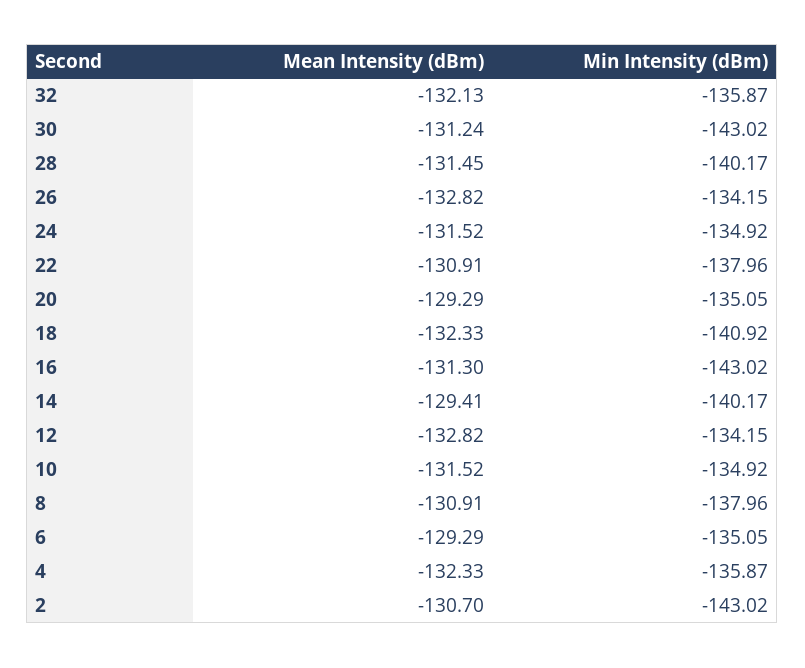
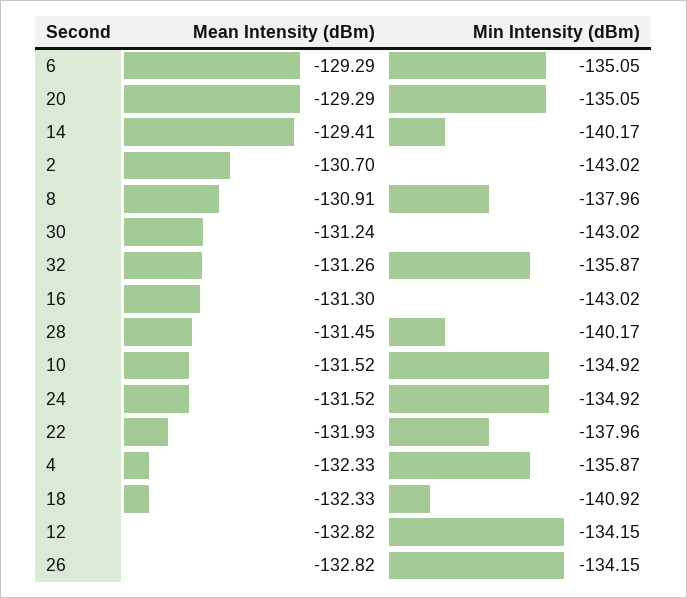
Mean Intensity (dBm), 32: -132.13 -> -131.26
Mean Intensity (dBm), 22: -130.91 -> -131.93

